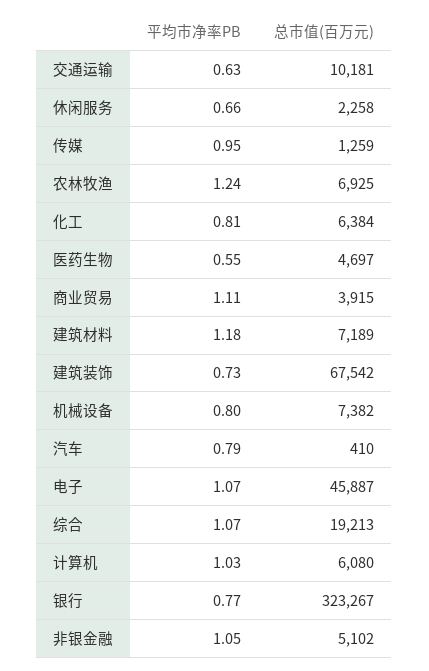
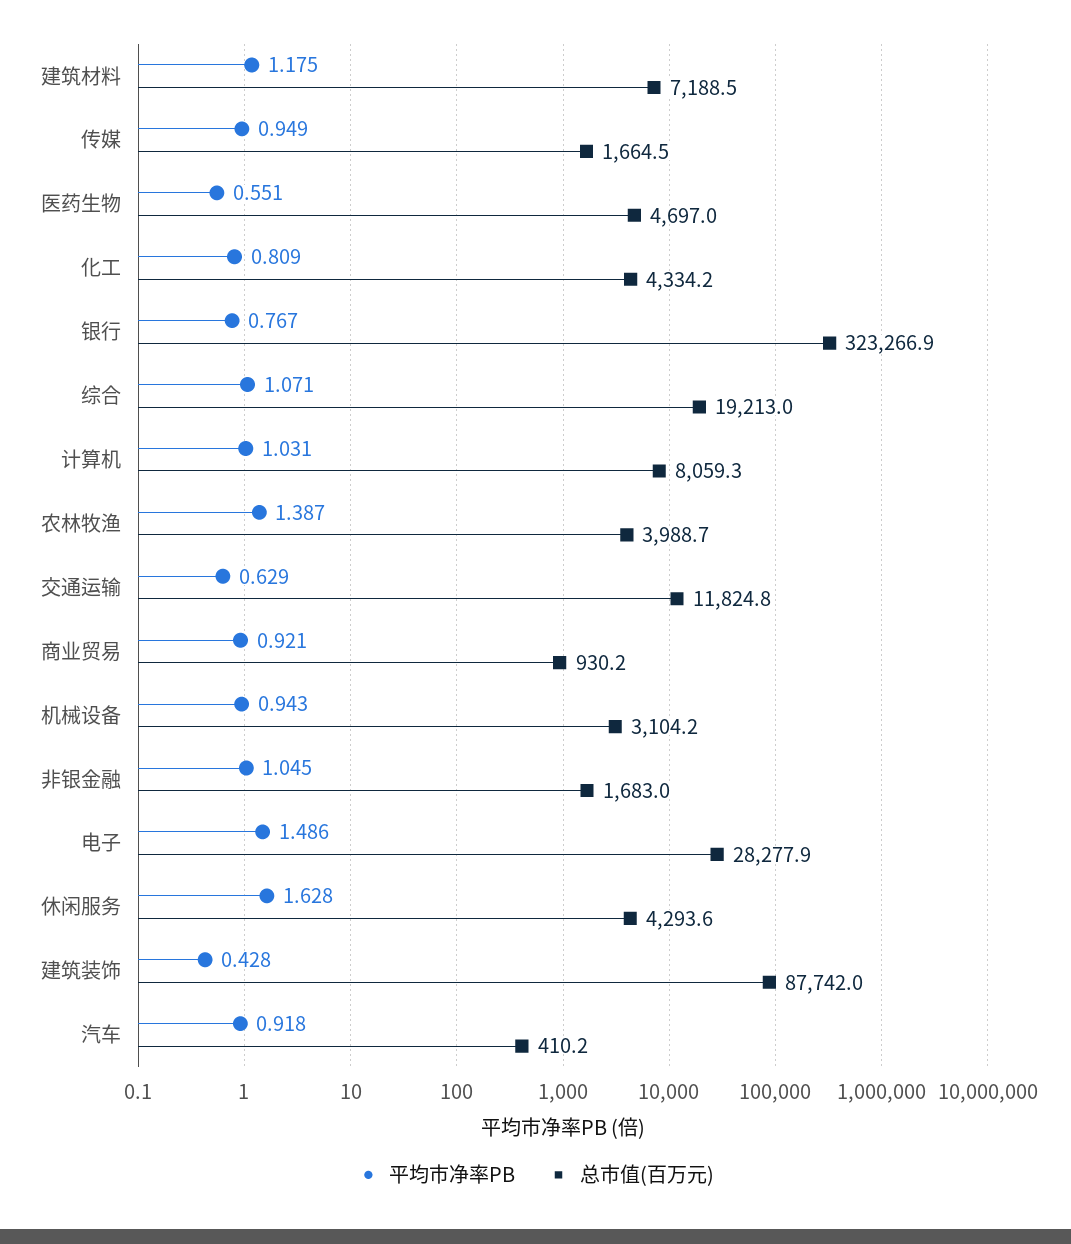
总市值(百万元), 交通运输: 10181 -> 11824.8
平均市净率PB, 休闲服务: 0.66 -> 1.628
总市值(百万元), 休闲服务: 2258 -> 4293.6
总市值(百万元), 传媒: 1259 -> 1664.5
平均市净率PB, 农林牧渔: 1.24 -> 1.387
总市值(百万元), 农林牧渔: 6925 -> 3988.7
总市值(百万元), 化工: 6384 -> 4334.2
平均市净率PB, 商业贸易: 1.11 -> 0.921
总市值(百万元), 商业贸易: 3915 -> 930.2
平均市净率PB, 建筑装饰: 0.73 -> 0.428
总市值(百万元), 建筑装饰: 67542 -> 87742
平均市净率PB, 机械设备: 0.8 -> 0.943
总市值(百万元), 机械设备: 7382 -> 3104.2
平均市净率PB, 汽车: 0.79 -> 0.918
平均市净率PB, 电子: 1.07 -> 1.486
总市值(百万元), 电子: 45887 -> 28277.9
总市值(百万元), 计算机: 6080 -> 8059.3
总市值(百万元), 非银金融: 5102 -> 1683

